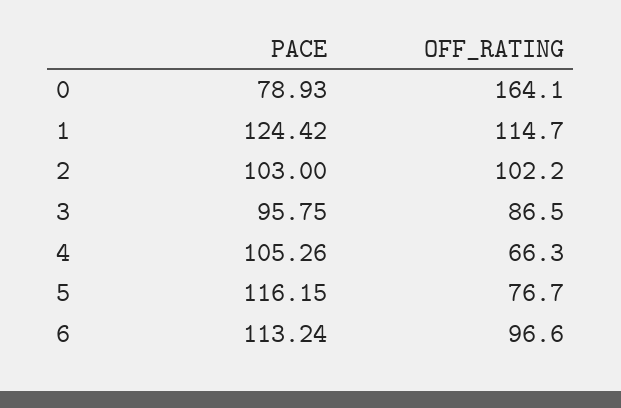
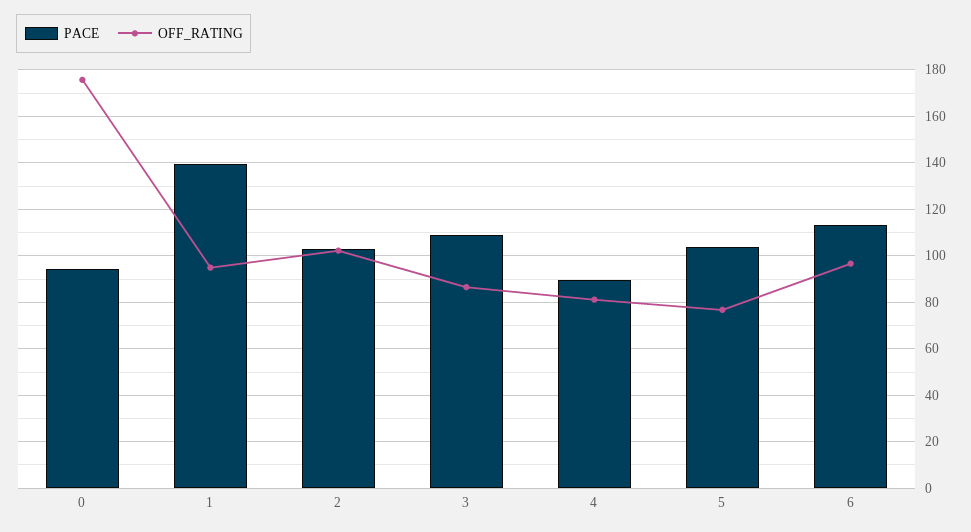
PACE, 0: 78.93 -> 95
OFF_RATING, 0: 164.1 -> 175
PACE, 1: 124.42 -> 140
OFF_RATING, 1: 114.7 -> 95
PACE, 3: 95.75 -> 110
PACE, 4: 105.26 -> 90
OFF_RATING, 4: 66.3 -> 80
PACE, 5: 116.15 -> 105

